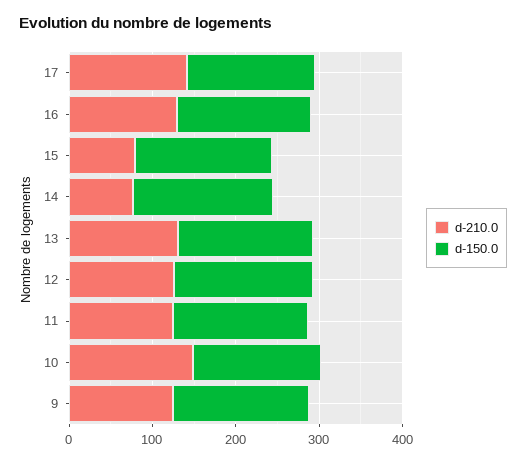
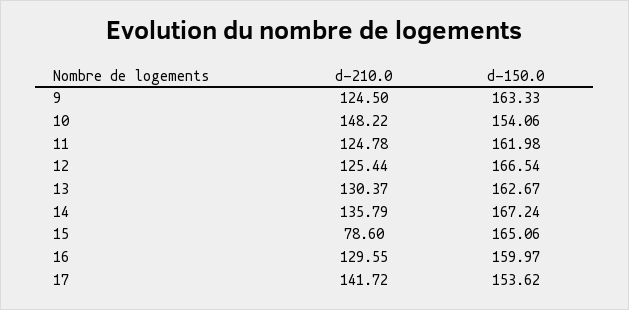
d-210.0, 14: 80 -> 135.79

